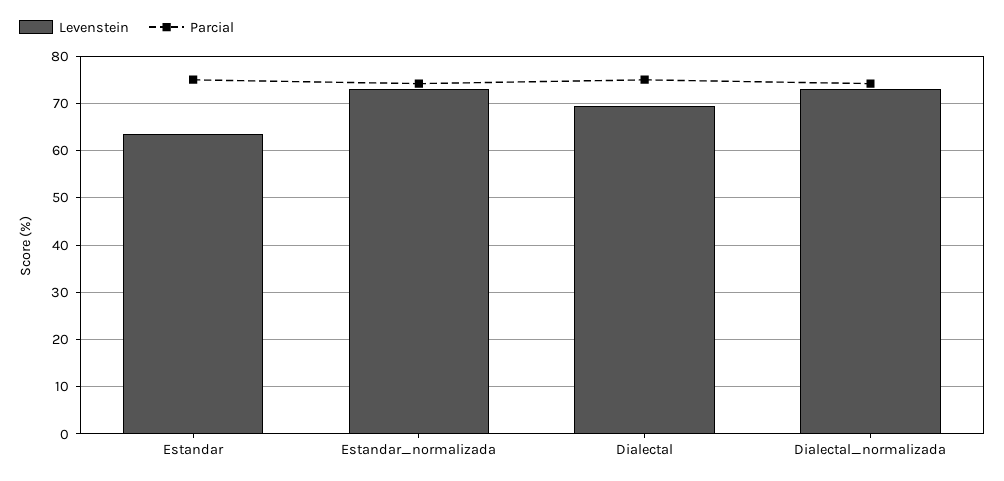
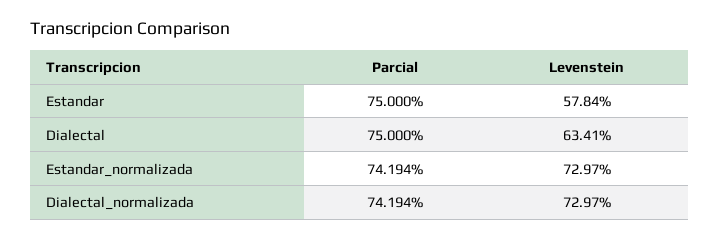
Levenstein, Estandar: 64 -> 57.84
Levenstein, Dialectal: 70 -> 63.41

